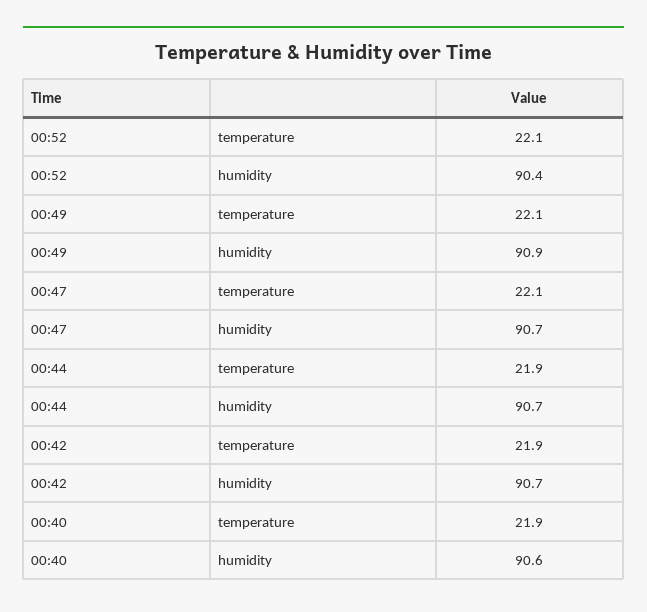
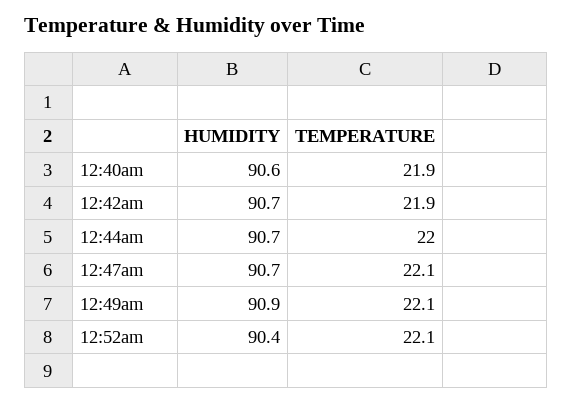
00:44, temperature: 21.9 -> 22

